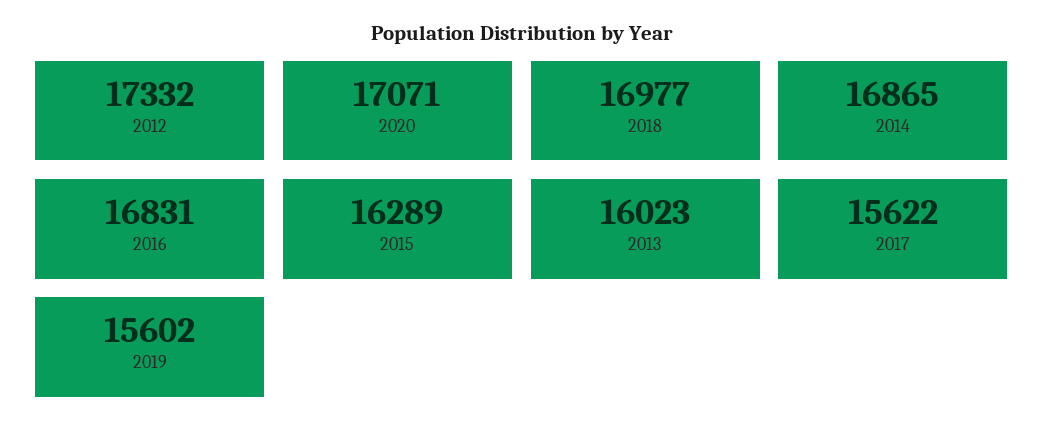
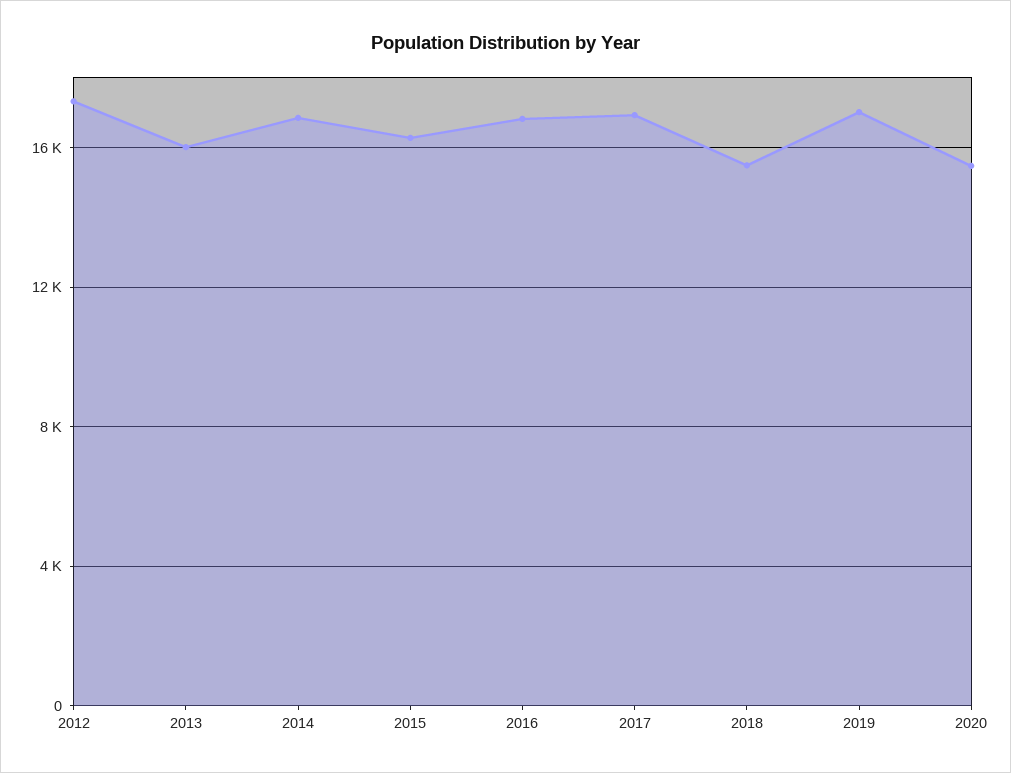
2020: 17071 -> 15500
2018: 16977 -> 15500
2017: 15622 -> 17000
2019: 15602 -> 17000

